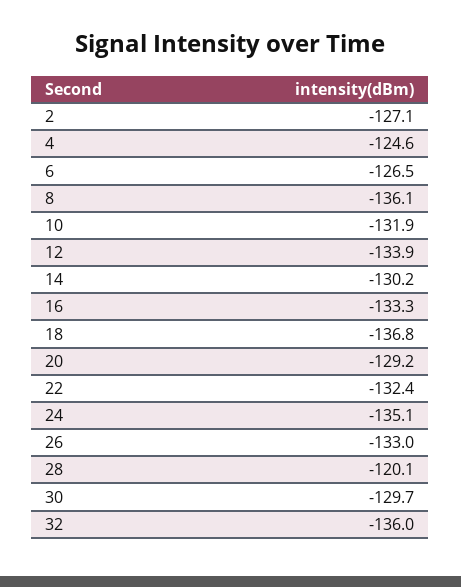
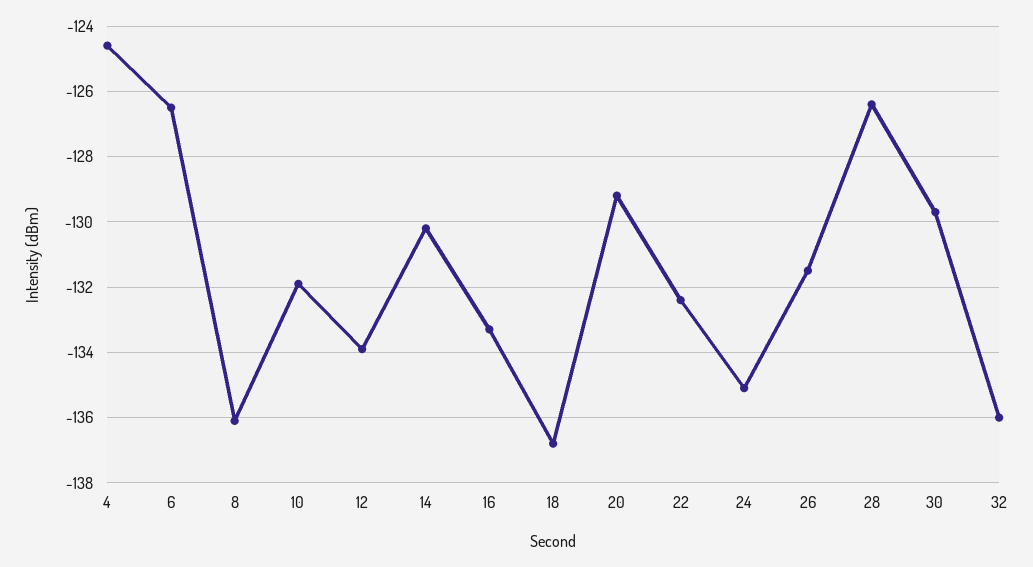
2: -127.1 -> none
26: -133 -> -131.5
28: -120.1 -> -126.5

